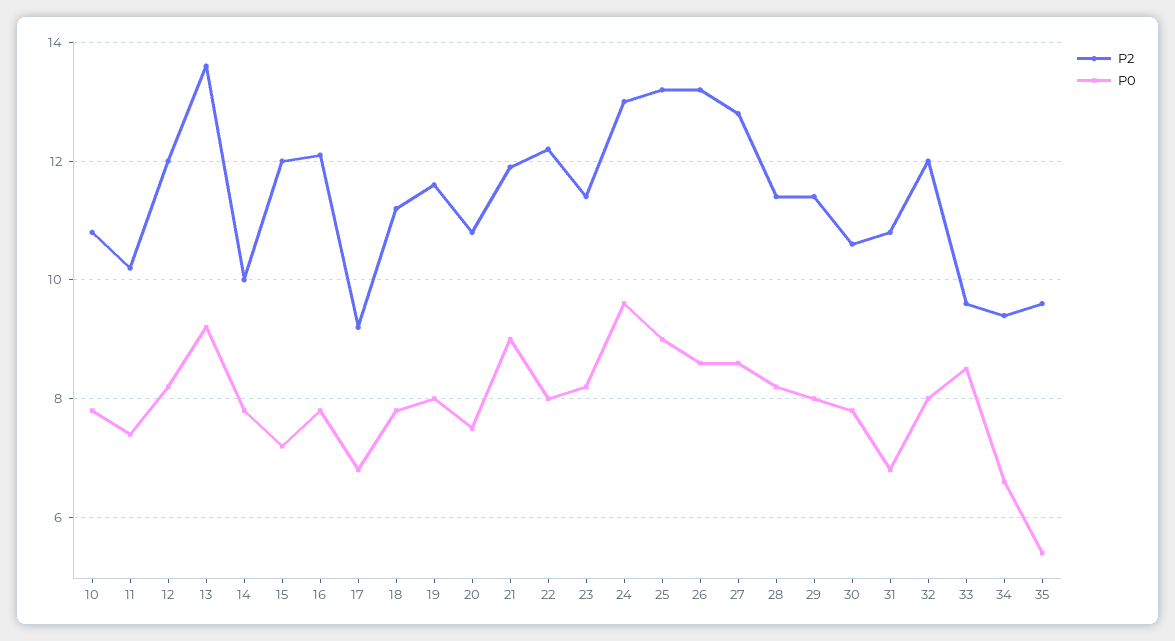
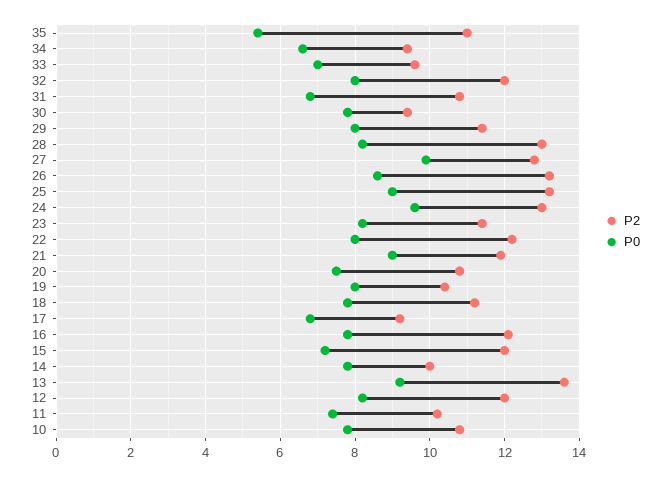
P2, 19: 11.5 -> 10.5
P0, 27: 8.5 -> 10
P2, 28: 11.5 -> 13
P2, 30: 10.5 -> 9.5
P0, 33: 8.5 -> 7
P2, 35: 9.5 -> 11

